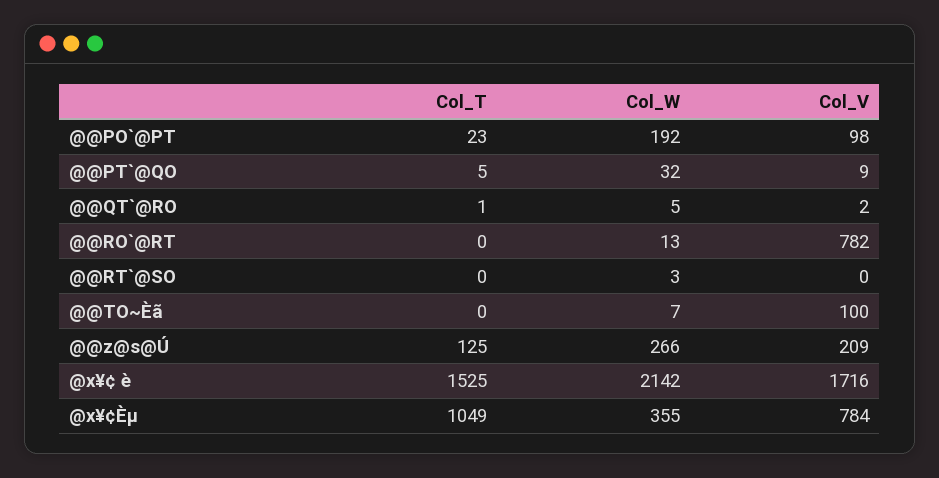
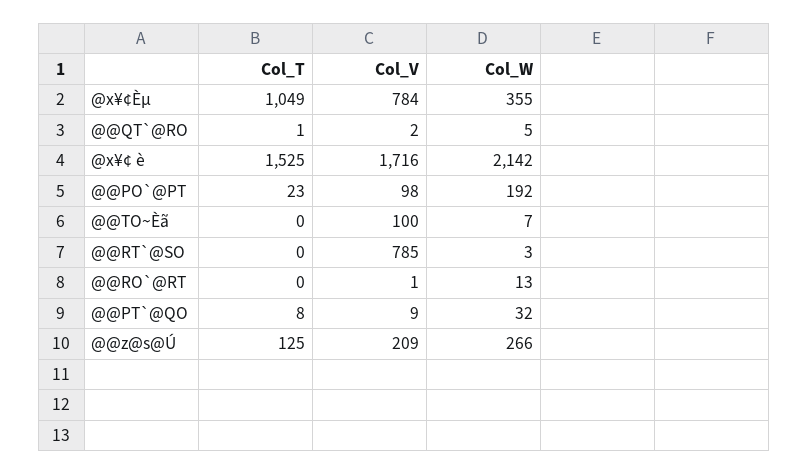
Col_T, @@PT`@QO: 5 -> 8
Col_V, @@RO`@RT: 782 -> 1
Col_V, @@RT`@SO: 0 -> 785

